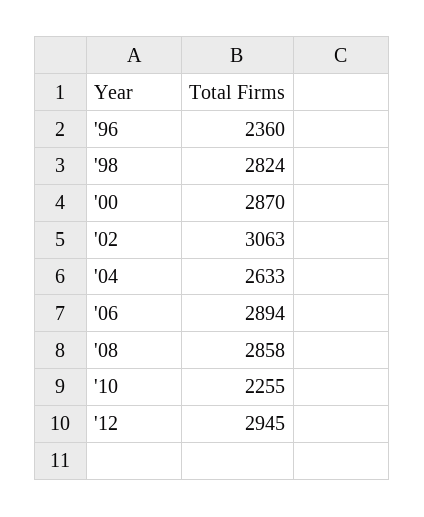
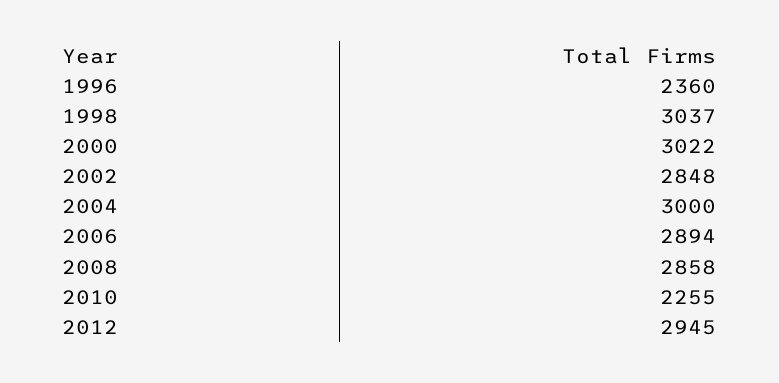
'98: 2824 -> 3037
'00: 2870 -> 3022
'02: 3063 -> 2848
'04: 2633 -> 3000

